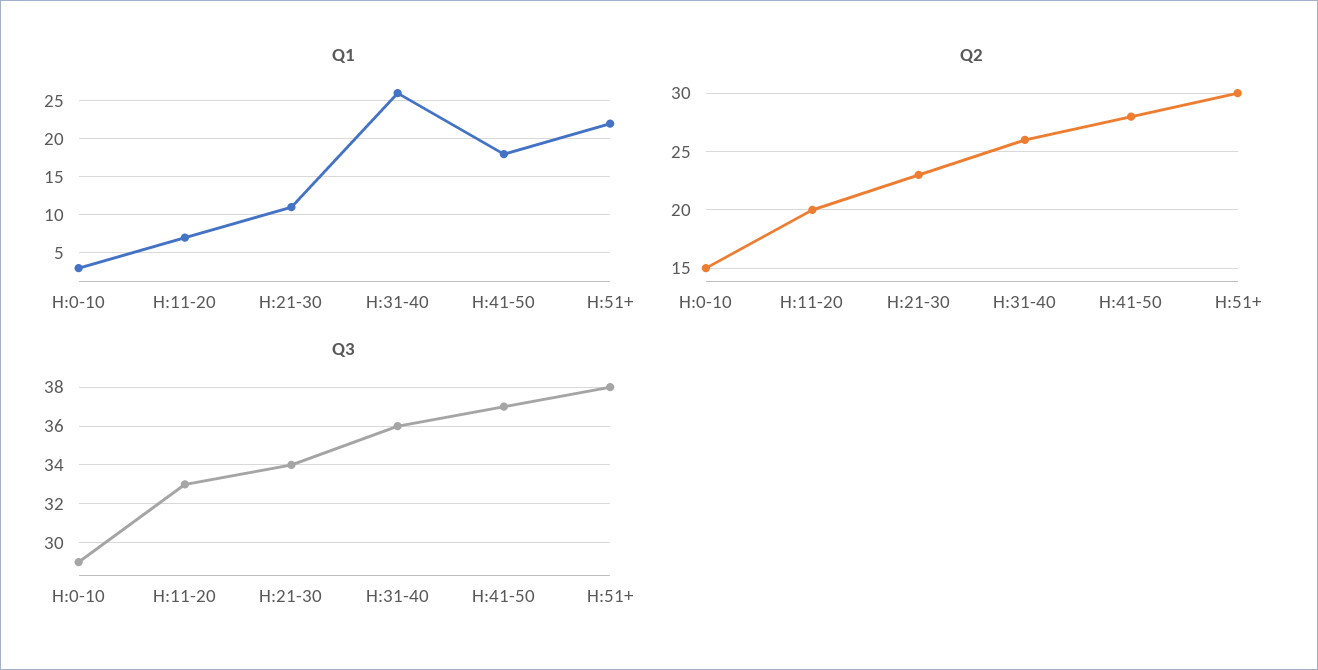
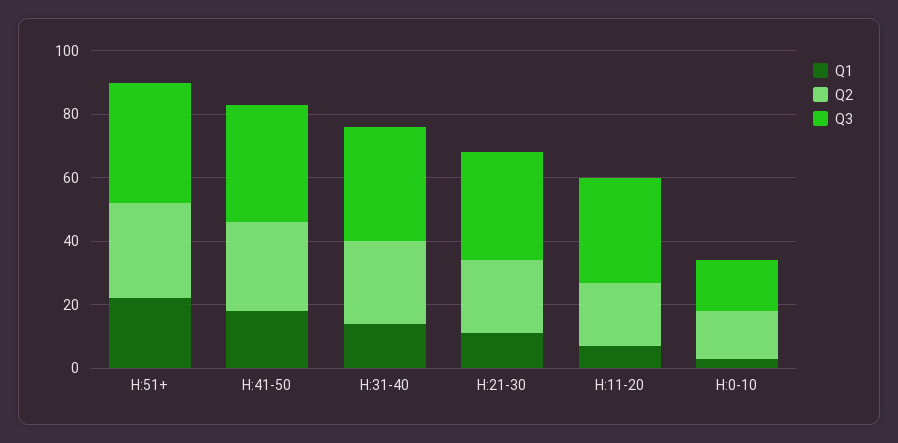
Q1, H:31-40: 26 -> 15
Q3, H:0-10: 29 -> 15

